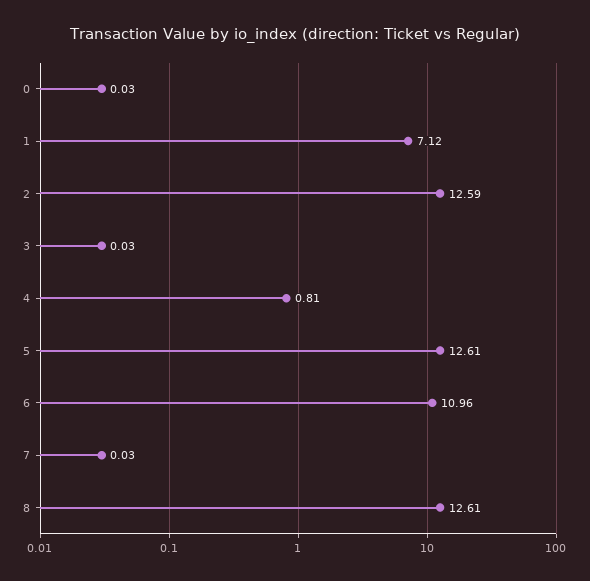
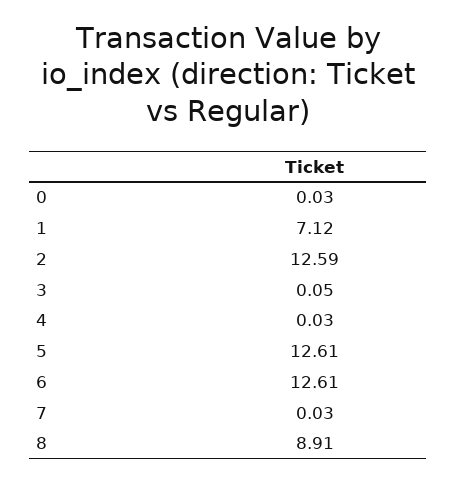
3: 0.03 -> 0.05
4: 0.81 -> 0.03
6: 10.96 -> 12.61
8: 12.61 -> 8.91

